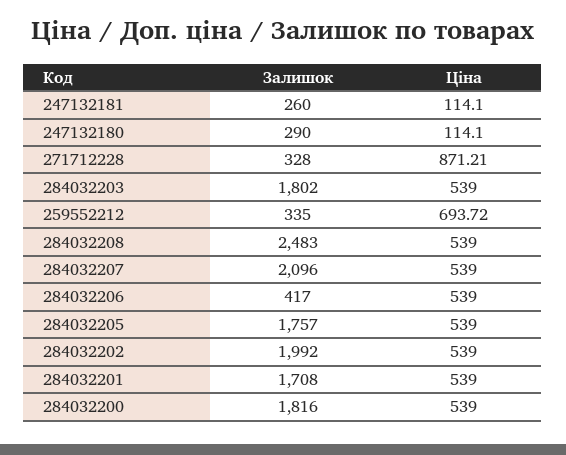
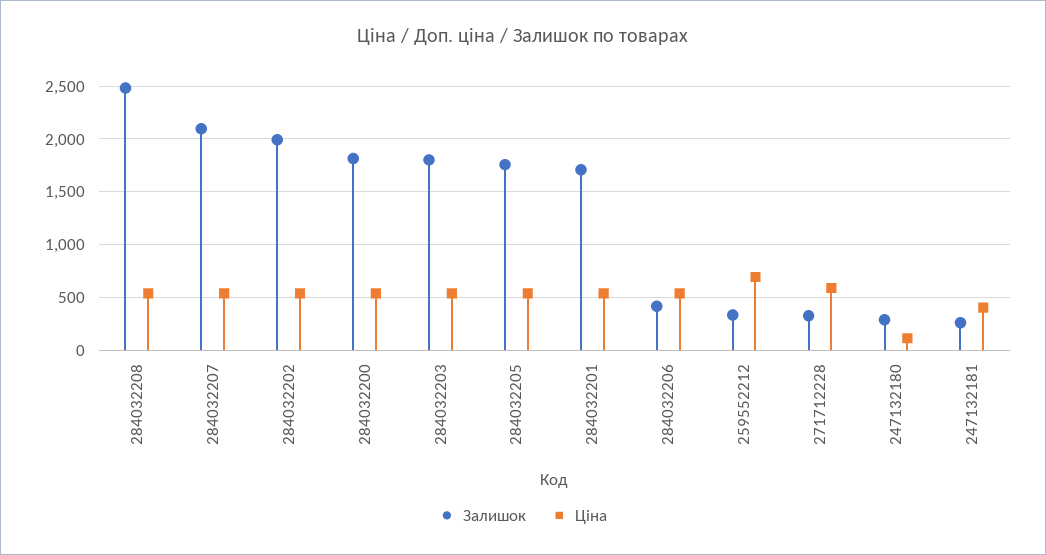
Ціна, 247132181: 114.1 -> 400
Ціна, 271712228: 871.21 -> 600

